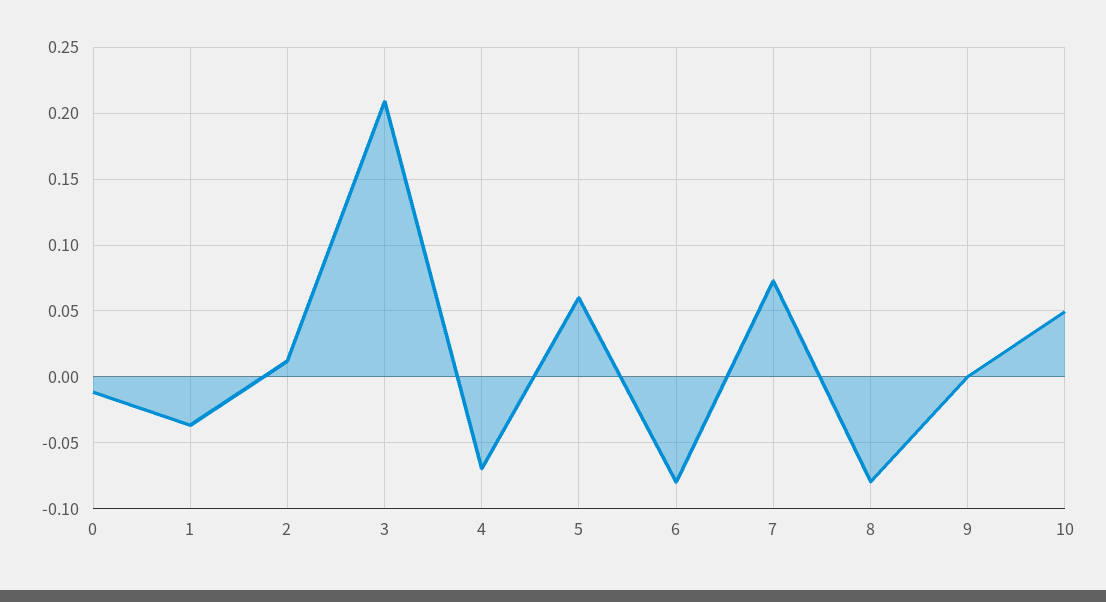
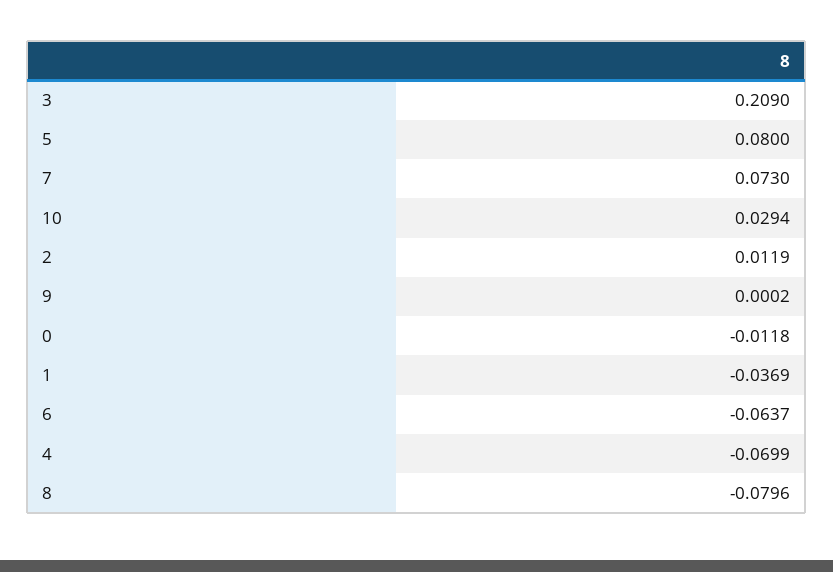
5: 0.06 -> 0.08
6: -0.08 -> -0.0637
10: 0.05 -> 0.0294

